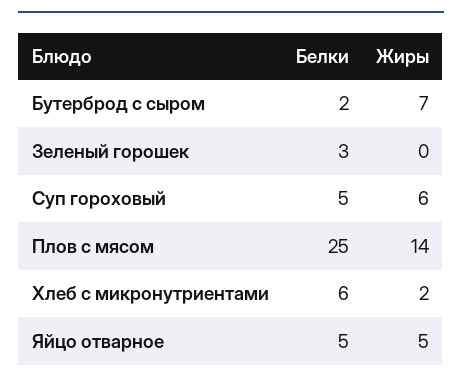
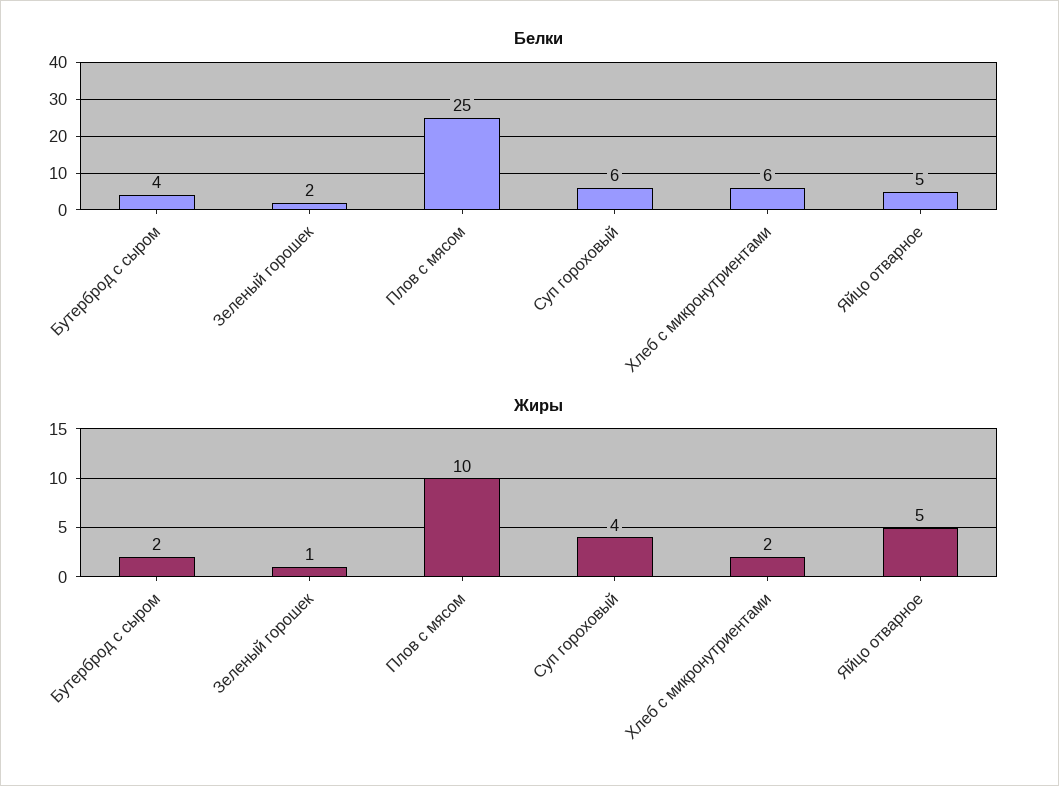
Белки, Бутерброд с сыром: 2 -> 4
Жиры, Бутерброд с сыром: 7 -> 2
Белки, Зеленый горошек: 3 -> 2
Жиры, Зеленый горошек: 0 -> 1
Белки, Суп гороховый: 5 -> 6
Жиры, Суп гороховый: 6 -> 4
Жиры, Плов с мясом: 14 -> 10

